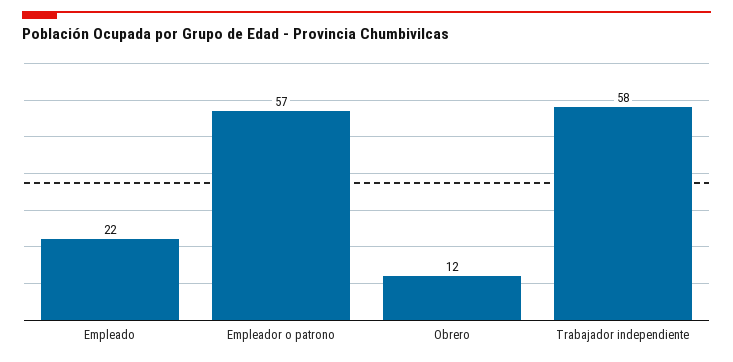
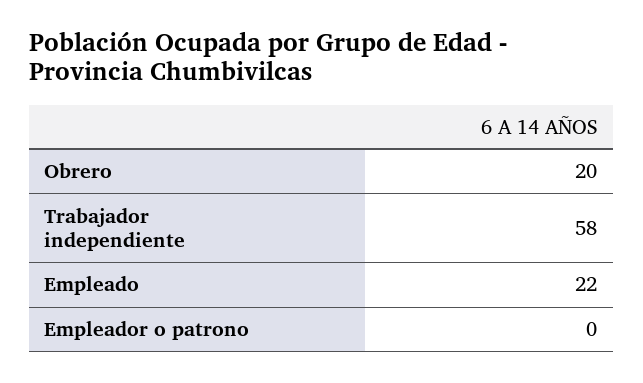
Empleador o patrono: 57 -> 0
Obrero: 12 -> 20

